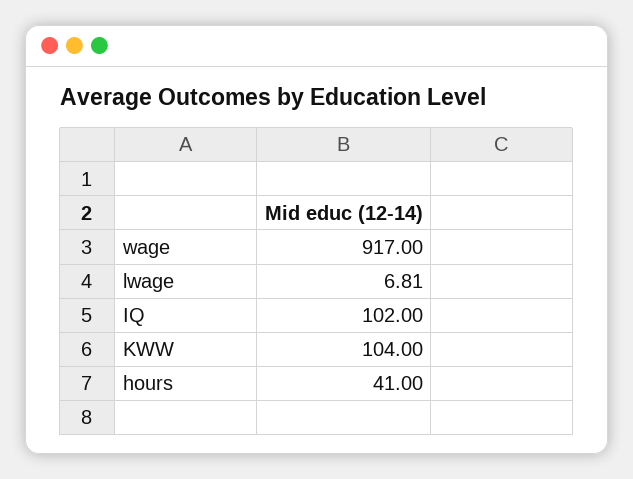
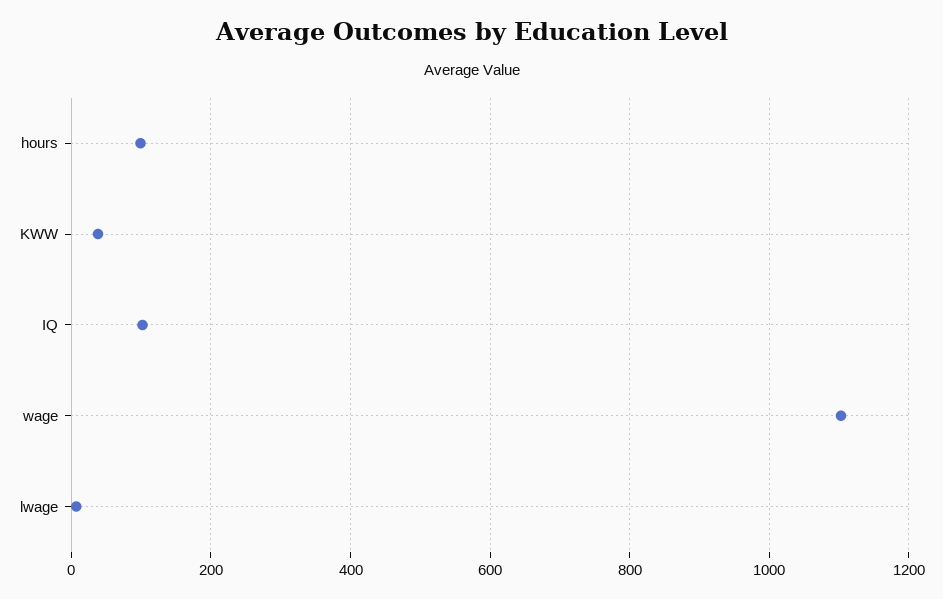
wage: 917 -> 1100
KWW: 104 -> 40
hours: 41 -> 100

